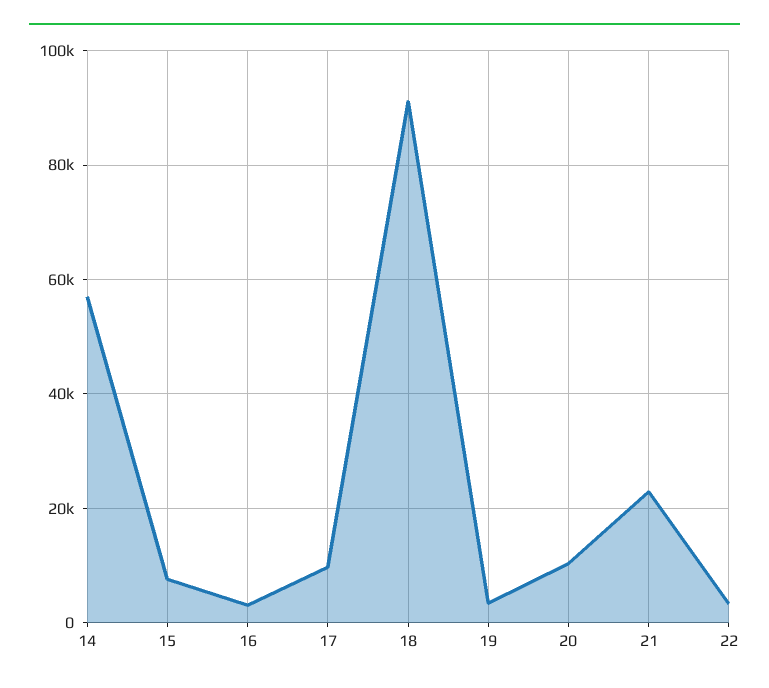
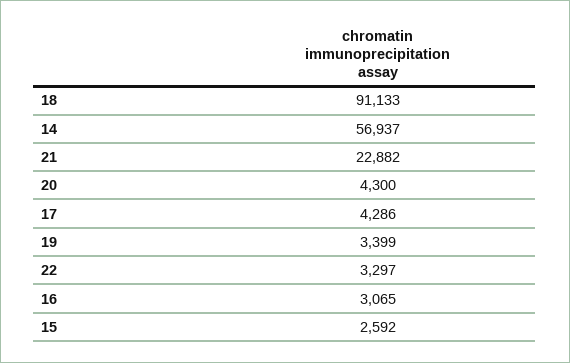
15: 8000 -> 2592
17: 10000 -> 4286
20: 10000 -> 4300

